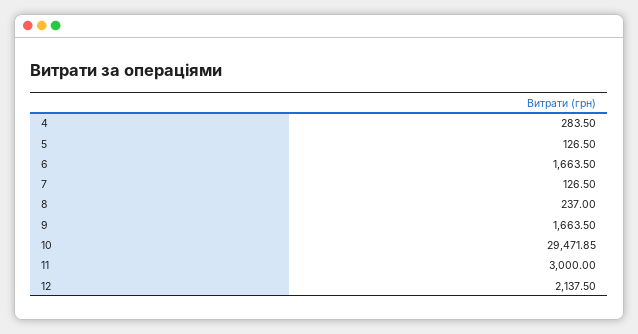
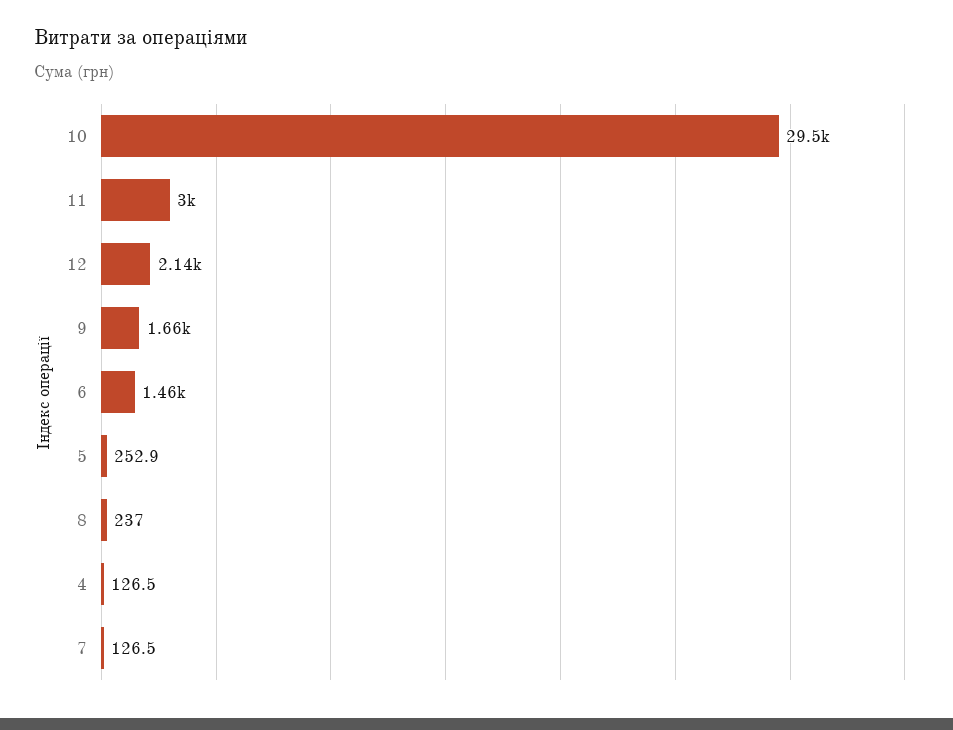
4: 283.5 -> 126.5
5: 126.5 -> 252.9
6: 1663.5 -> 1460

